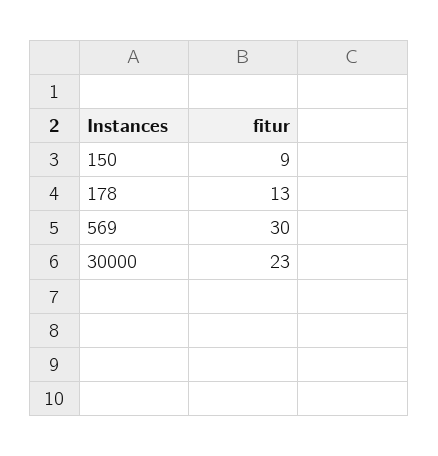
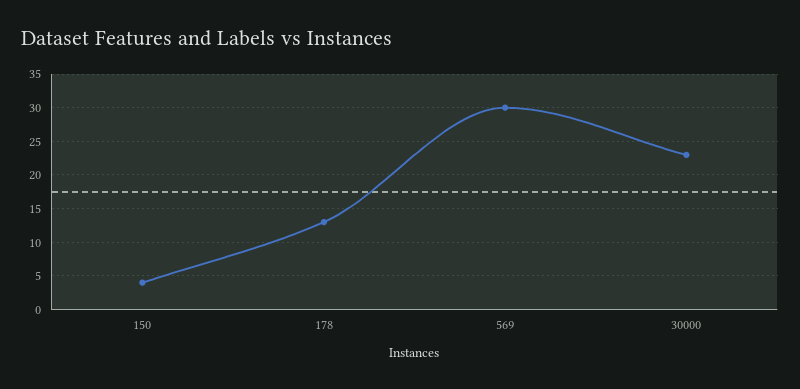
150: 9 -> 4

